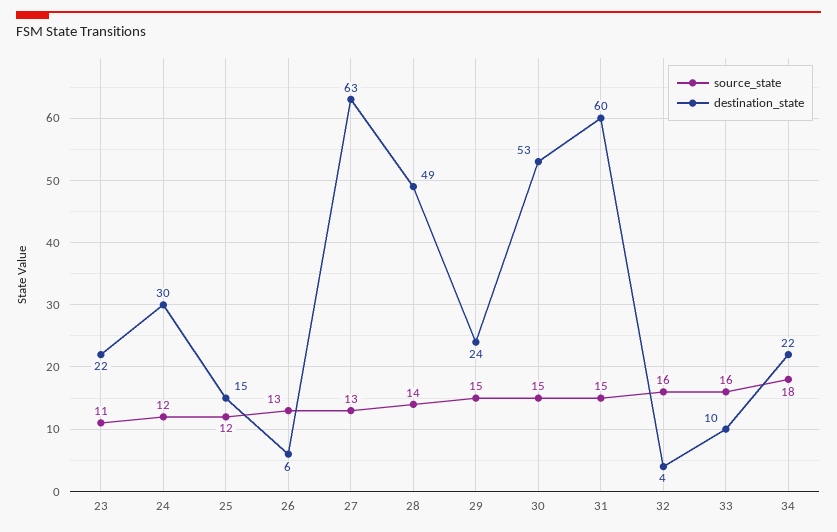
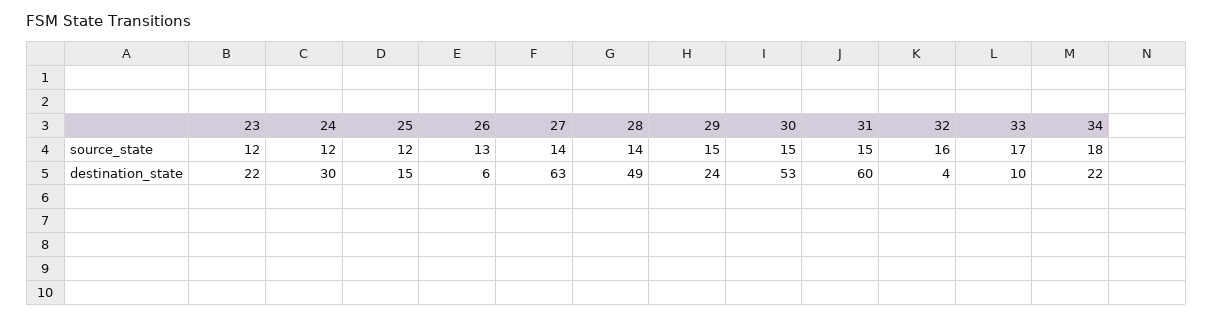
source_state, 23: 11 -> 12
source_state, 27: 13 -> 14
source_state, 33: 16 -> 17

